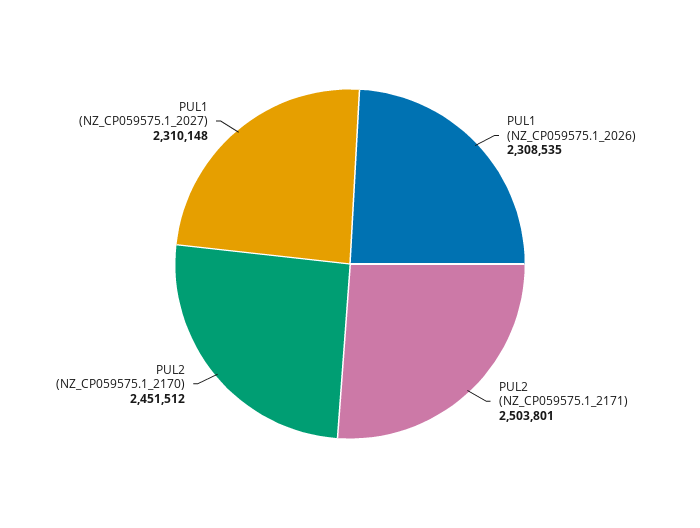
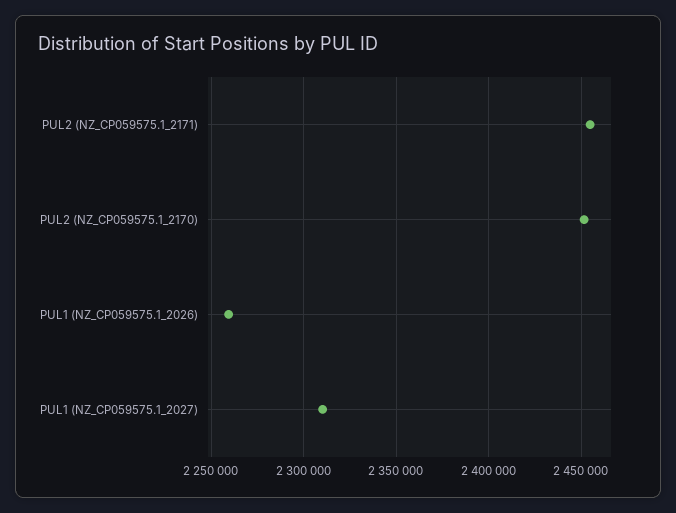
PUL1 (NZ_CP059575.1_2026): 2308535 -> 2260000
PUL2 (NZ_CP059575.1_2171): 2503801 -> 2455000

